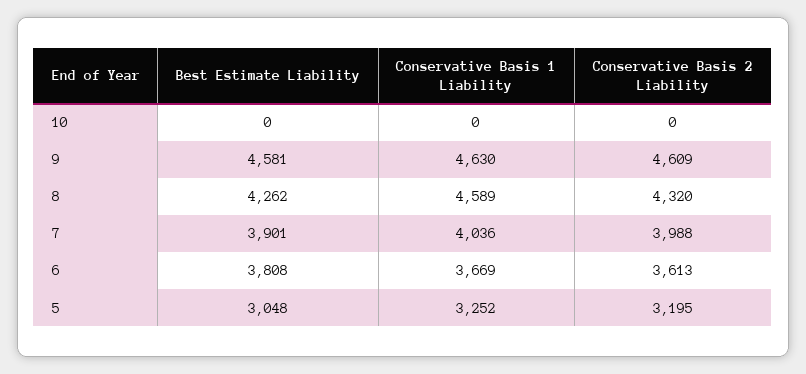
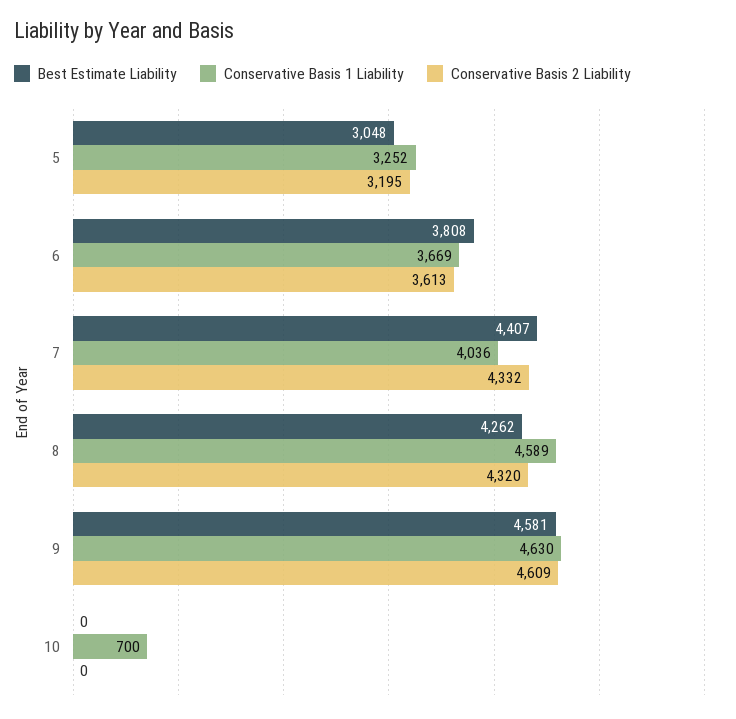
Conservative Basis 1 Liability, 10: 0 -> 700
Best Estimate Liability, 7: 3901 -> 4407
Conservative Basis 2 Liability, 7: 3988 -> 4332

